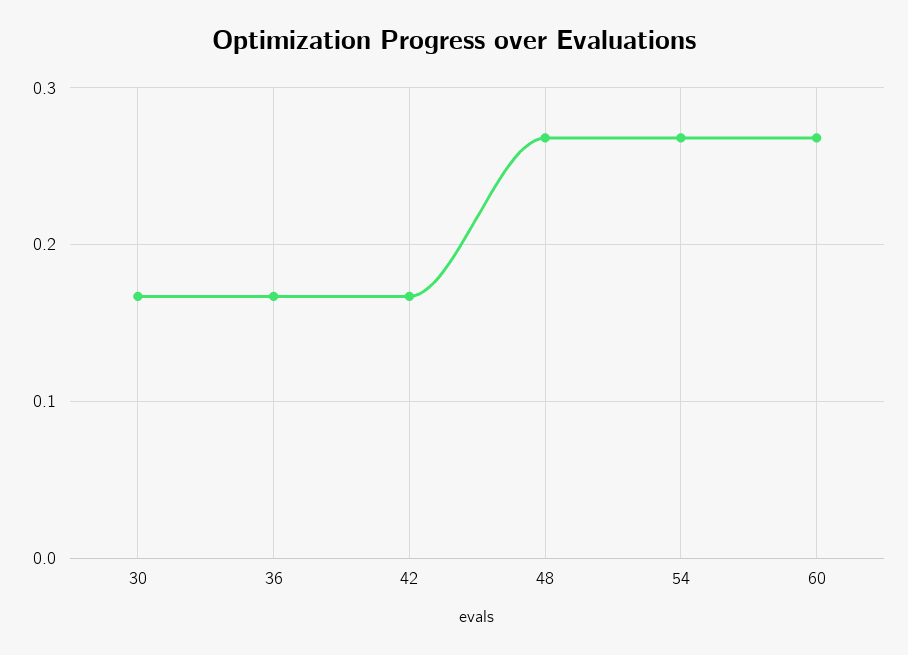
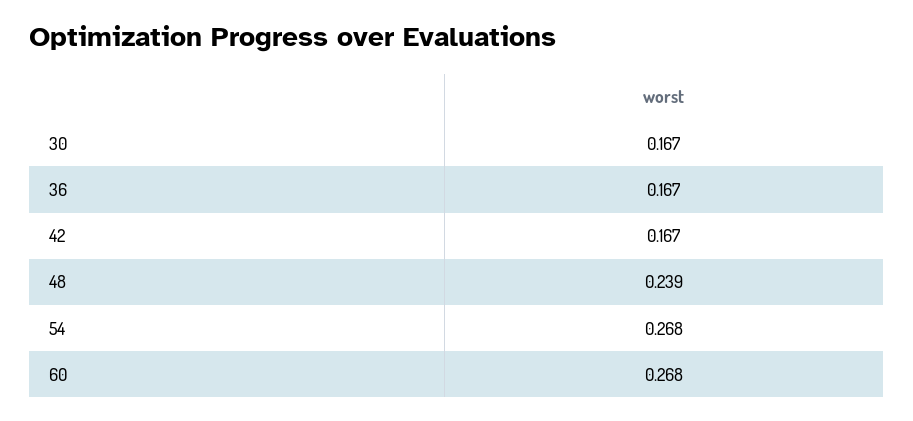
48: 0.27 -> 0.239

